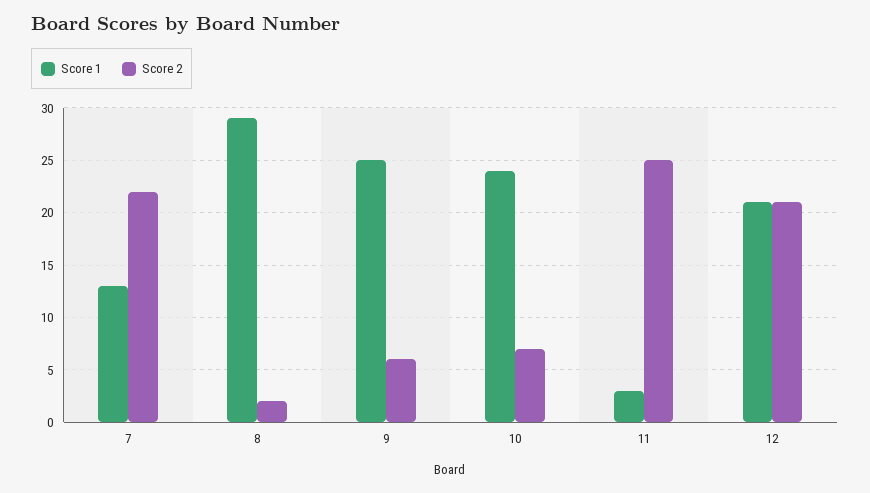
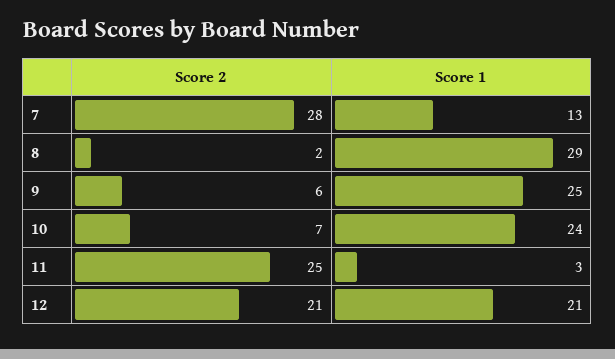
Score 2, 7: 22 -> 28

